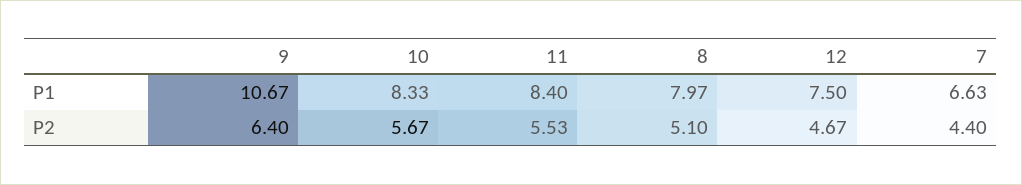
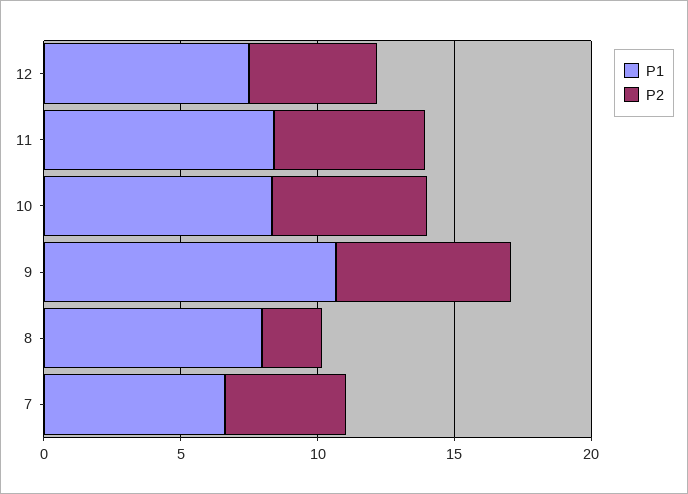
P2, 8: 5.1 -> 2

